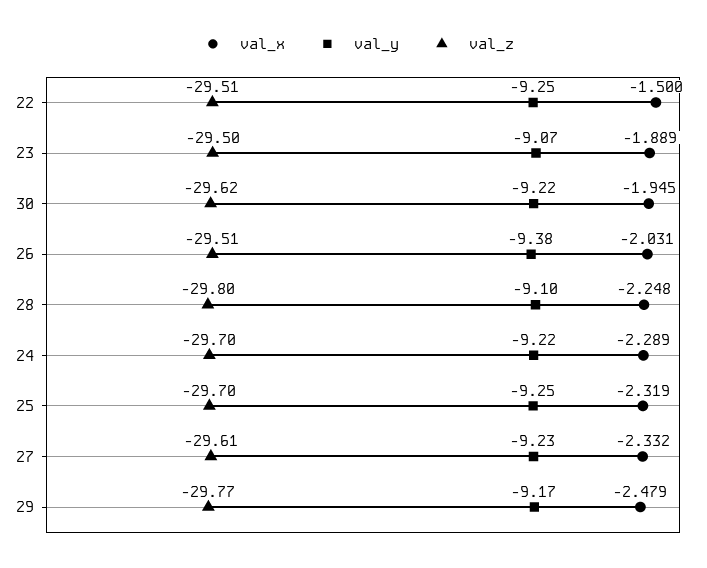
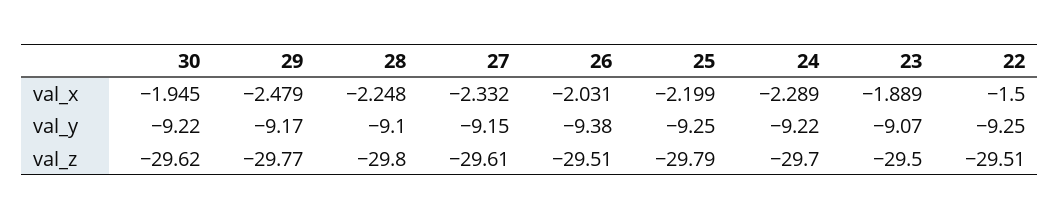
val_x, 25: -2.319 -> -2.199
val_z, 25: -29.7 -> -29.79
val_y, 27: -9.23 -> -9.15

